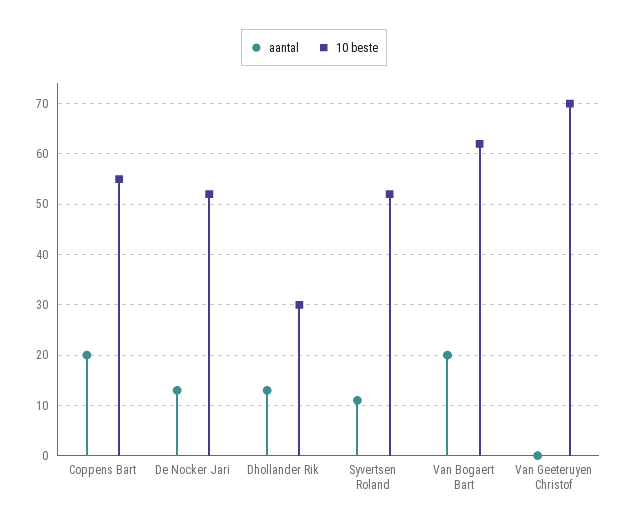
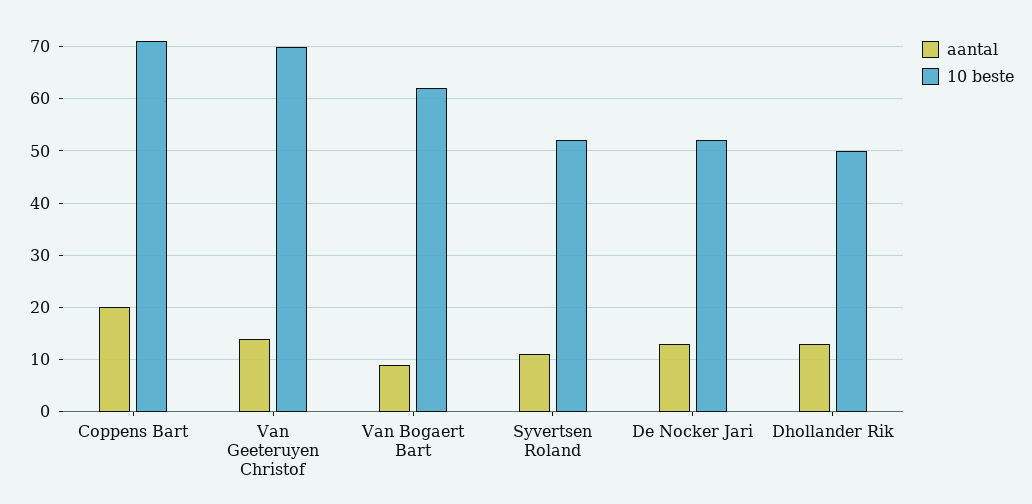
10 beste, Coppens Bart: 55 -> 70
10 beste, Dhollander Rik: 30 -> 50
aantal, Van Bogaert Bart: 20 -> 10
aantal, Van Geeteruyen Christof: 0 -> 15

